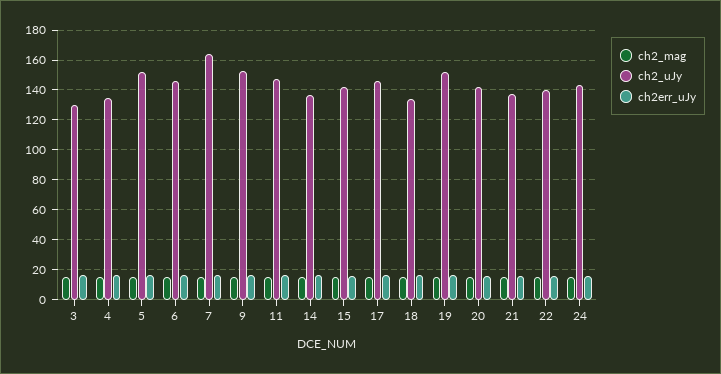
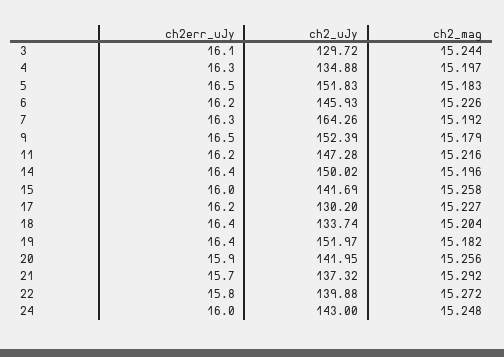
ch2_uJy, 14: 135 -> 150.02
ch2_uJy, 17: 145 -> 130.2

